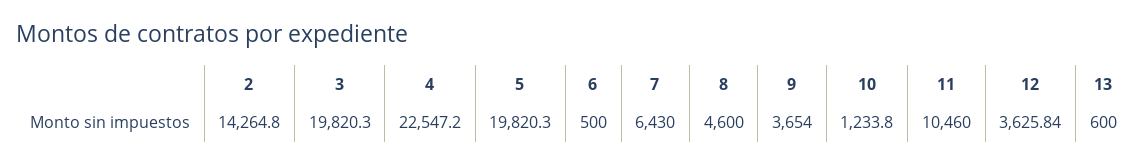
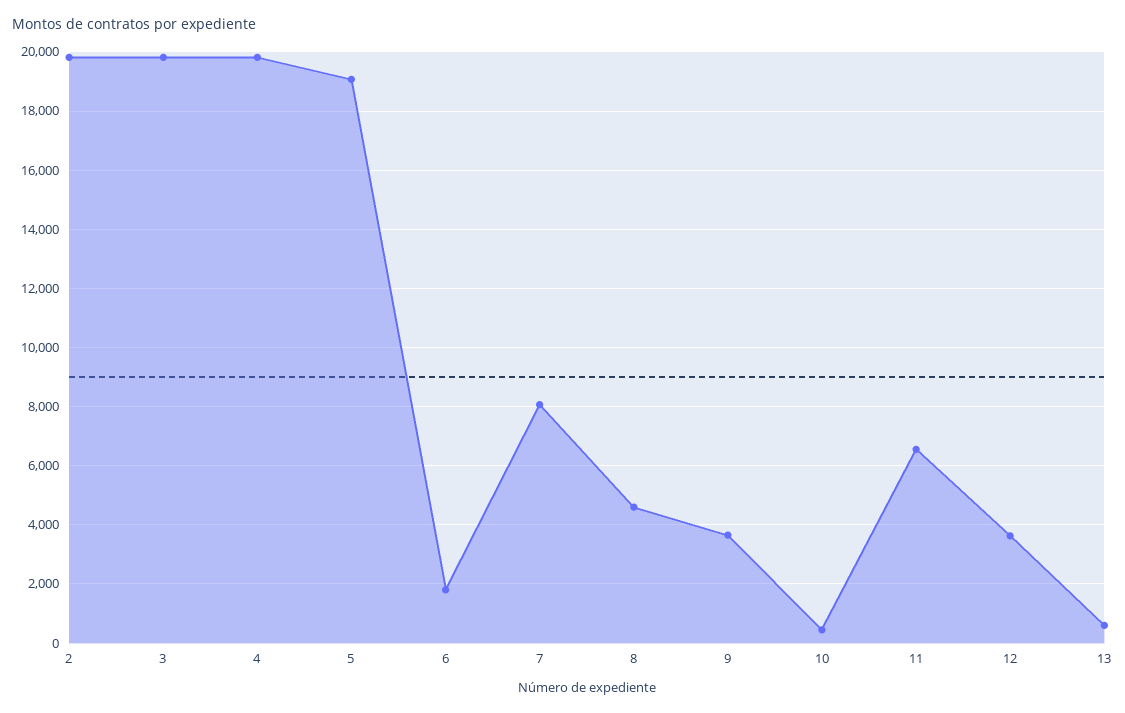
2: 14264.8 -> 19750
4: 22547.2 -> 19750
5: 19820.3 -> 19000
6: 500 -> 1750
7: 6430 -> 8000
10: 1233.8 -> 500
11: 10460 -> 6500

